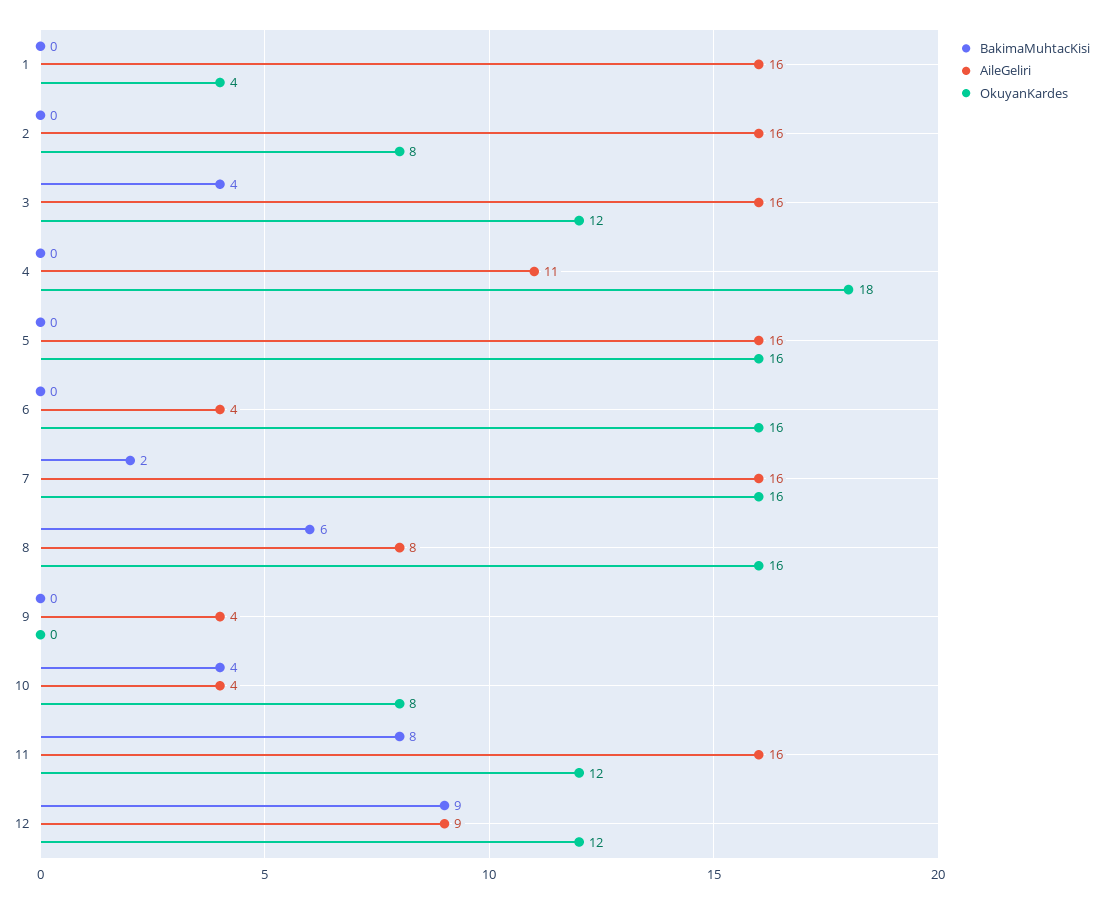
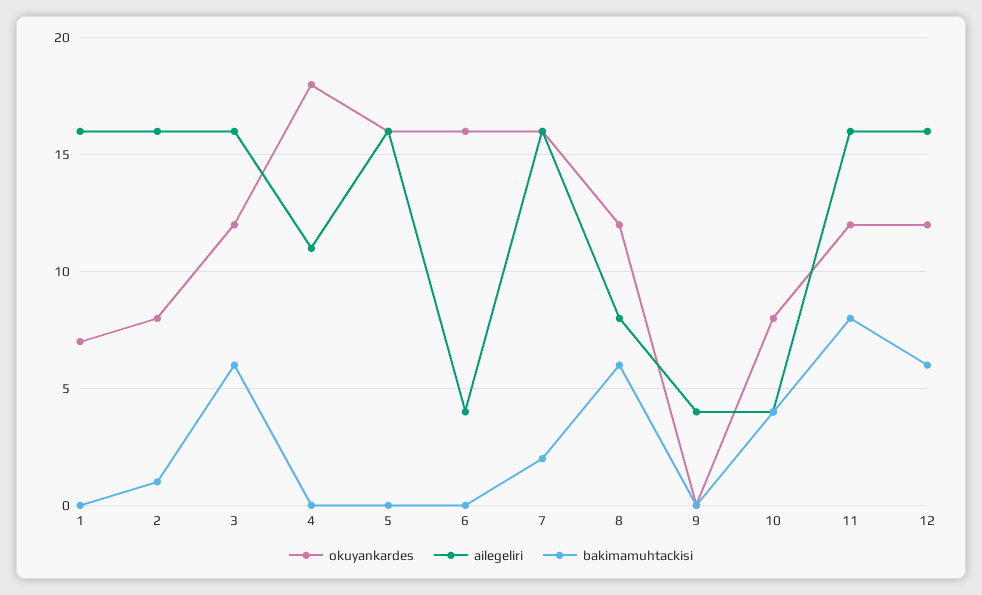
OkuyanKardes, 1: 4 -> 7
BakimaMuhtacKisi, 2: 0 -> 1
BakimaMuhtacKisi, 3: 4 -> 6
OkuyanKardes, 8: 16 -> 12
BakimaMuhtacKisi, 12: 9 -> 6
AileGeliri, 12: 9 -> 16

